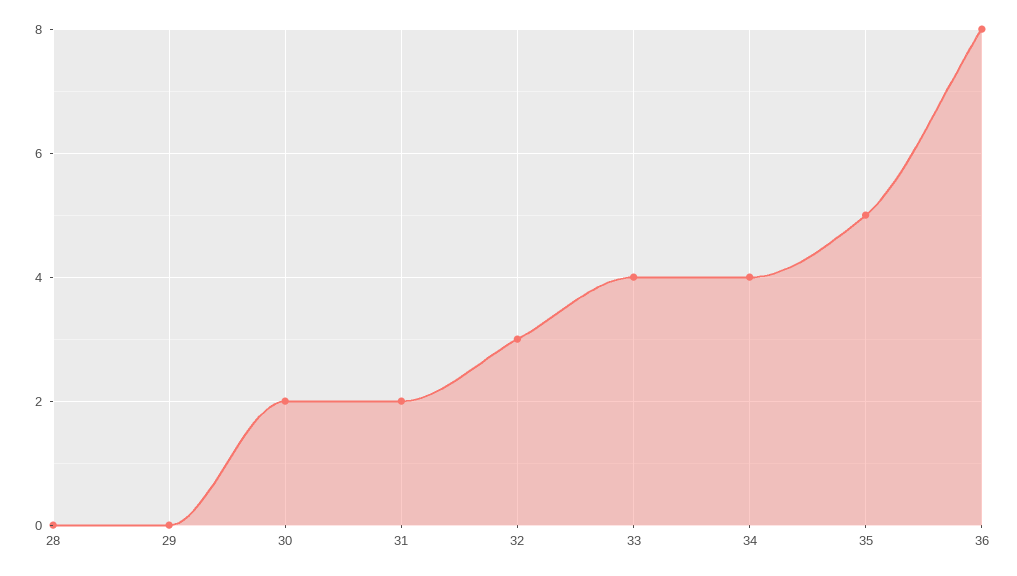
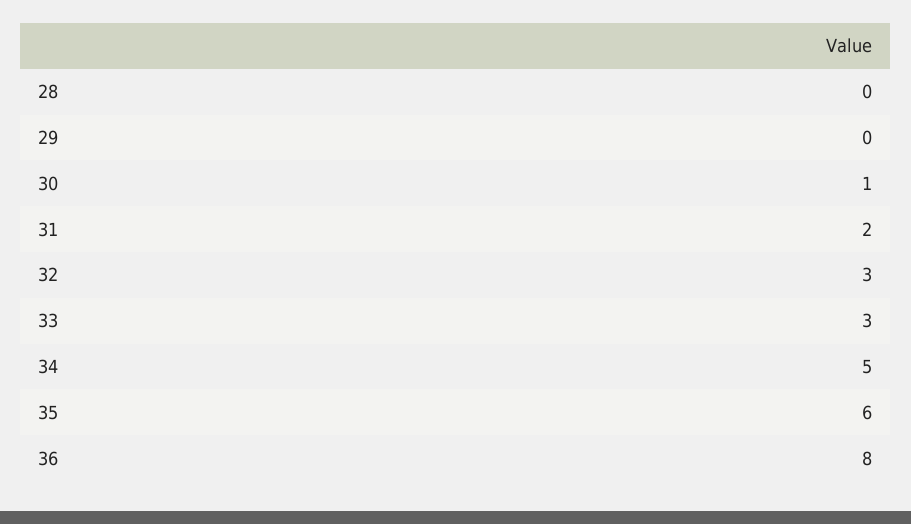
30: 2 -> 1
33: 4 -> 3
34: 4 -> 5
35: 5 -> 6

